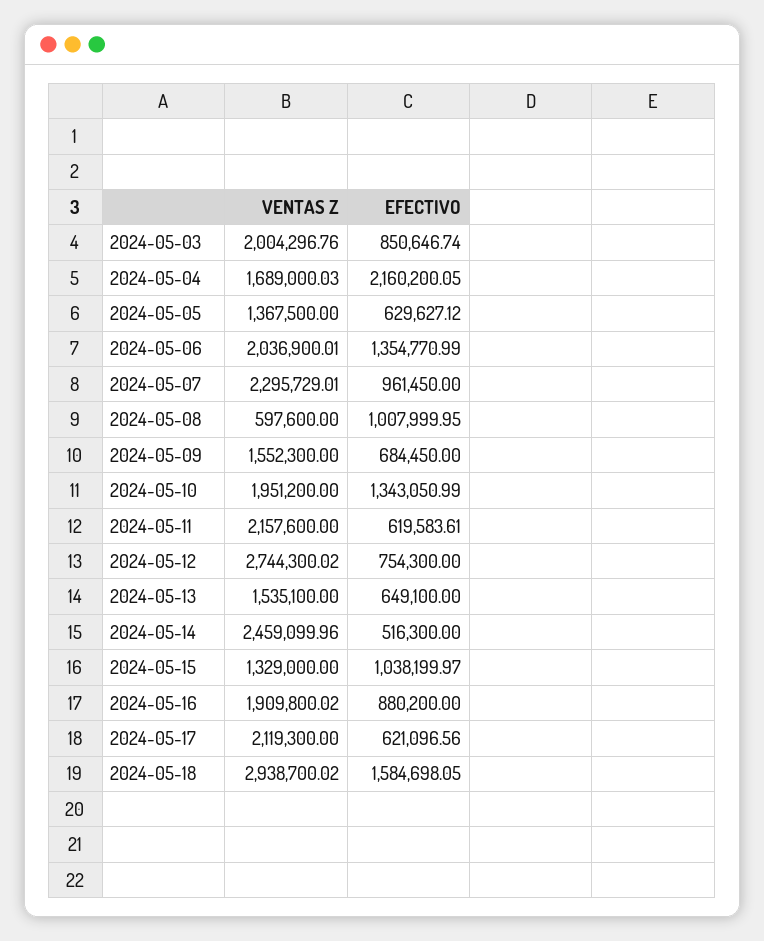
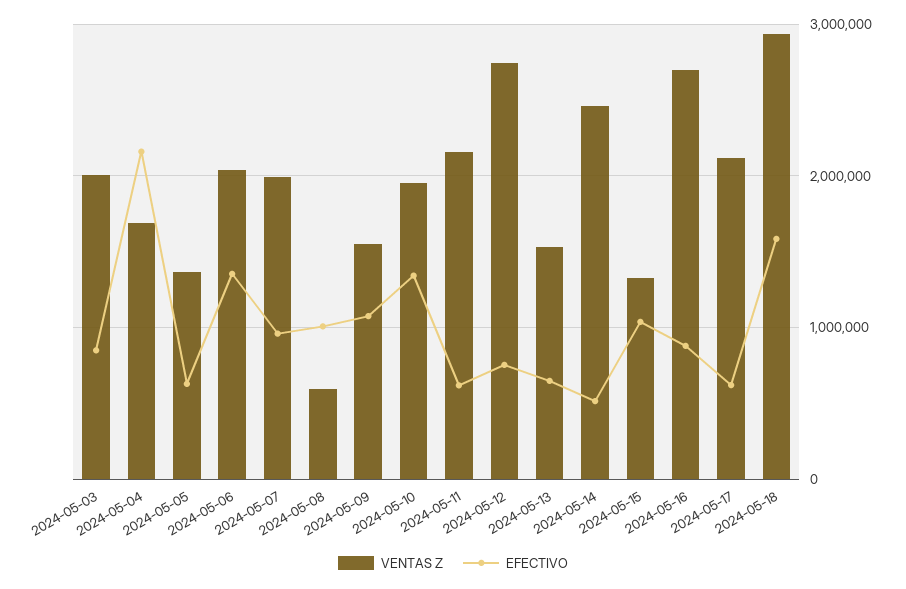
VENTAS Z, 2024-05-07: 2295729.01 -> 2000000
EFECTIVO, 2024-05-09: 684450 -> 1100000
VENTAS Z, 2024-05-16: 1909800.02 -> 2700000

